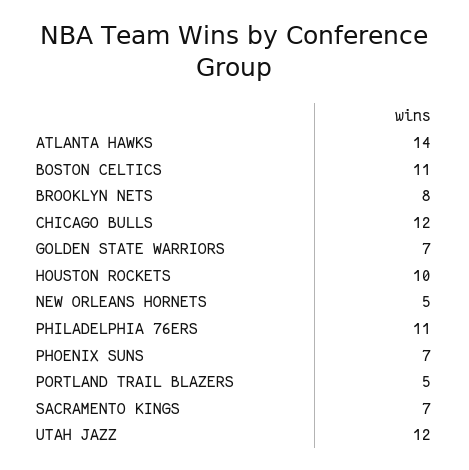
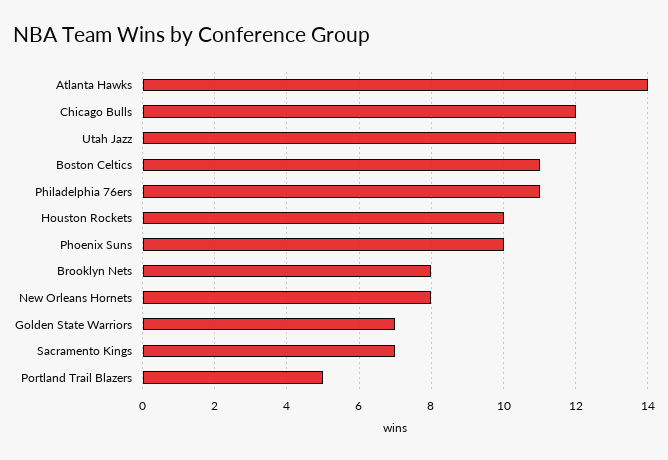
NEW ORLEANS HORNETS: 5 -> 8
PHOENIX SUNS: 7 -> 10

